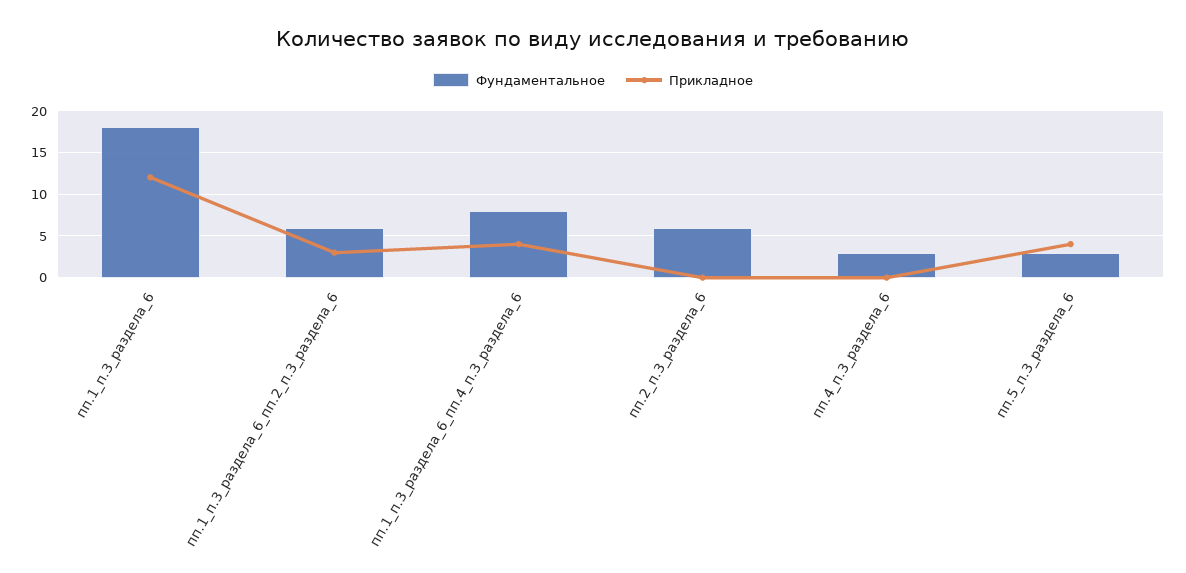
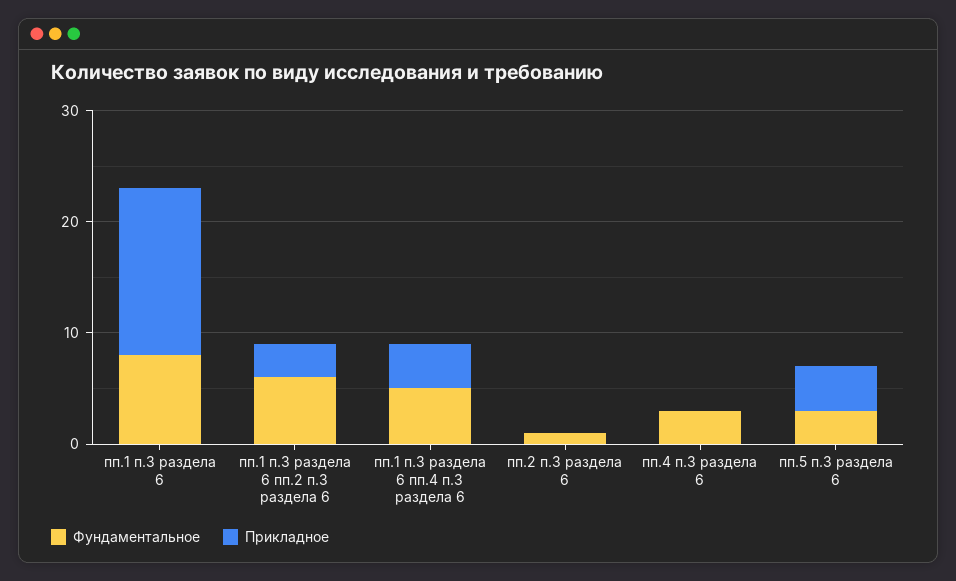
Фундаментальное, пп.1_п.3_раздела_6: 18 -> 8
Прикладное, пп.1_п.3_раздела_6: 12 -> 15
Фундаментальное, пп.1_п.3_раздела_6_пп.4_п.3_раздела_6: 8 -> 5
Фундаментальное, пп.2_п.3_раздела_6: 6 -> 1

